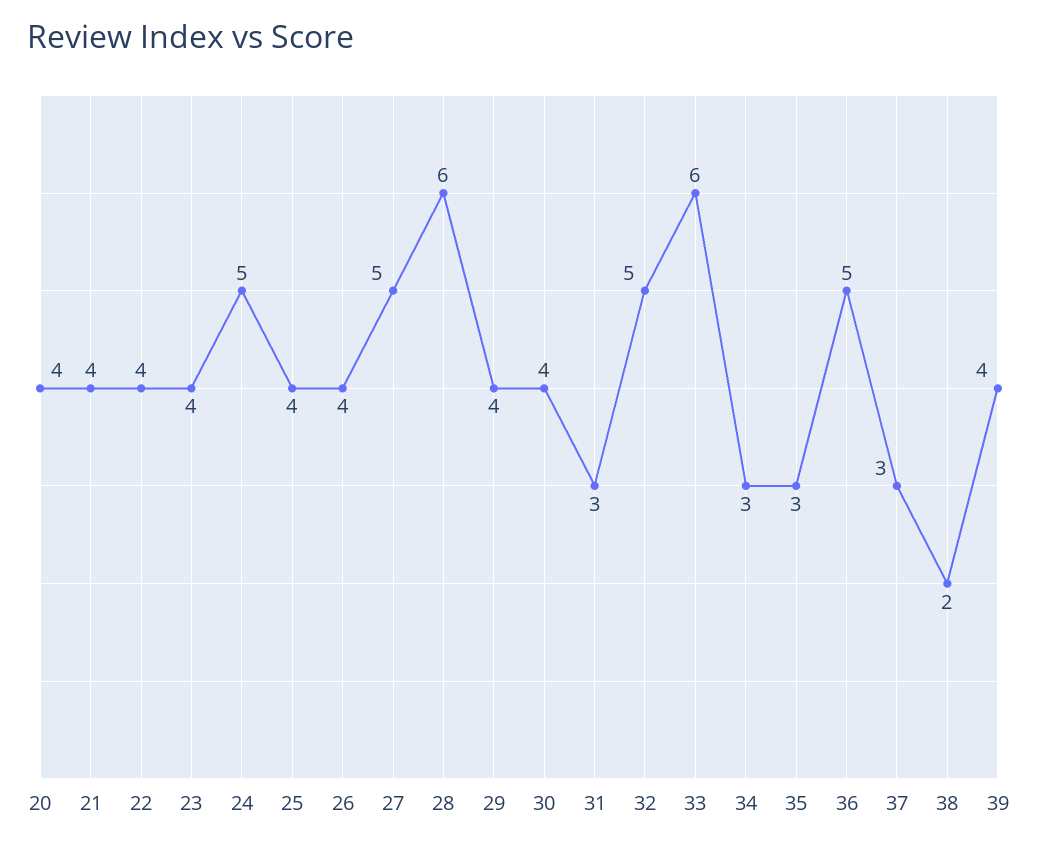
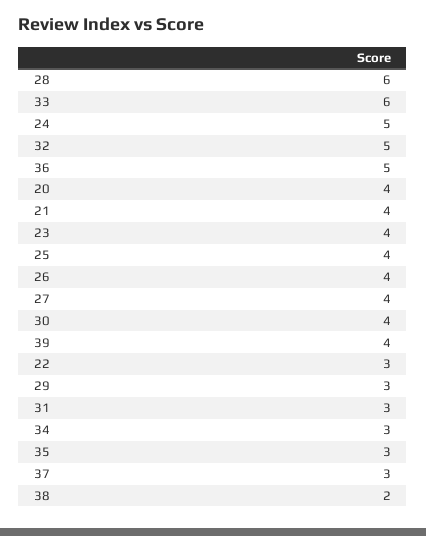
22: 4 -> 3
27: 5 -> 4
29: 4 -> 3

